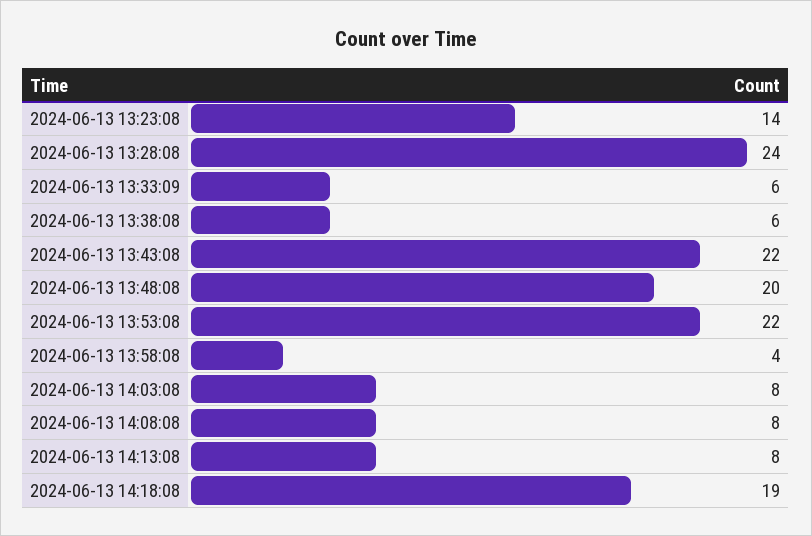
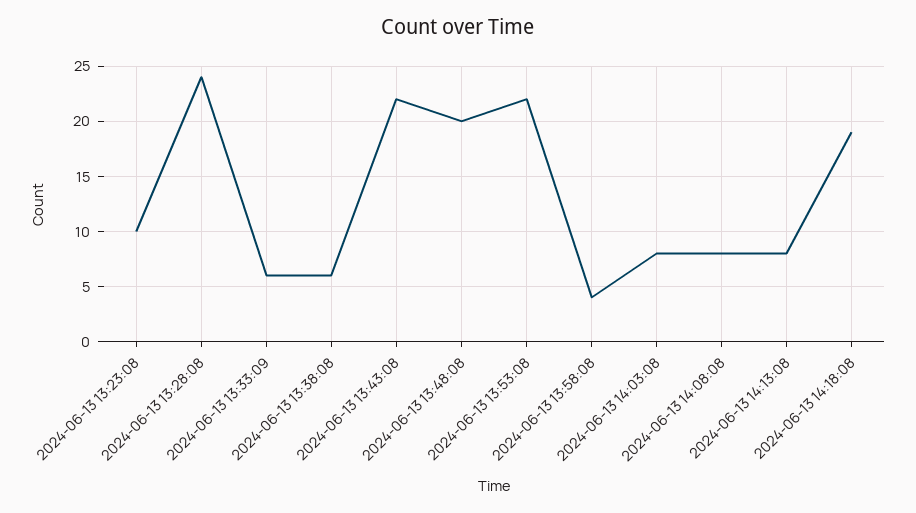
2024-06-13 13:23:08: 14 -> 10

